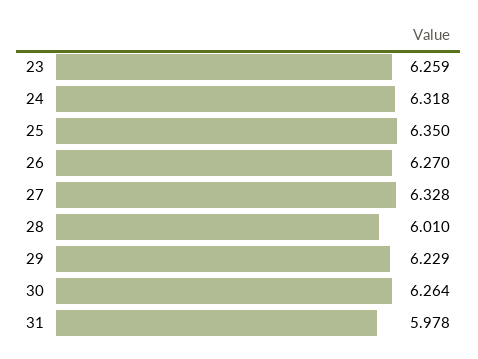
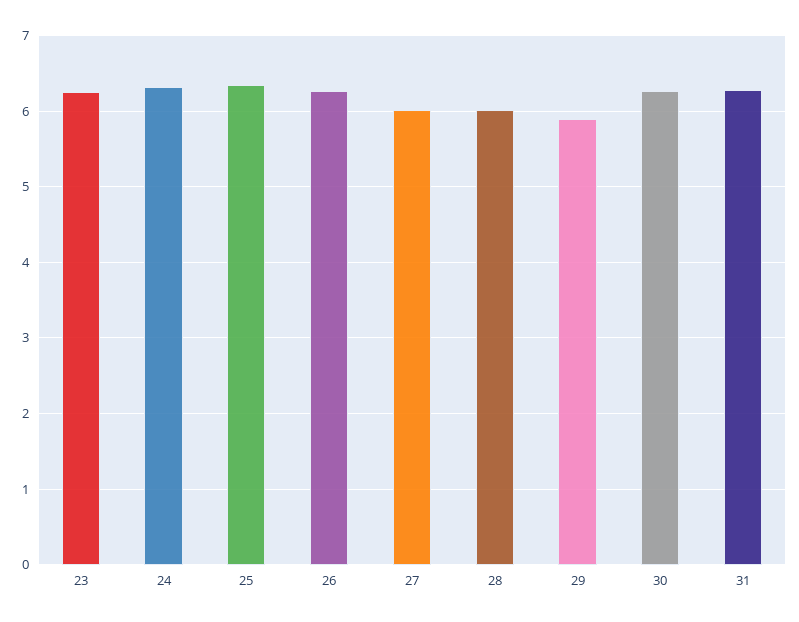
27: 6.328 -> 6
29: 6.229 -> 5.9
31: 5.978 -> 6.3

